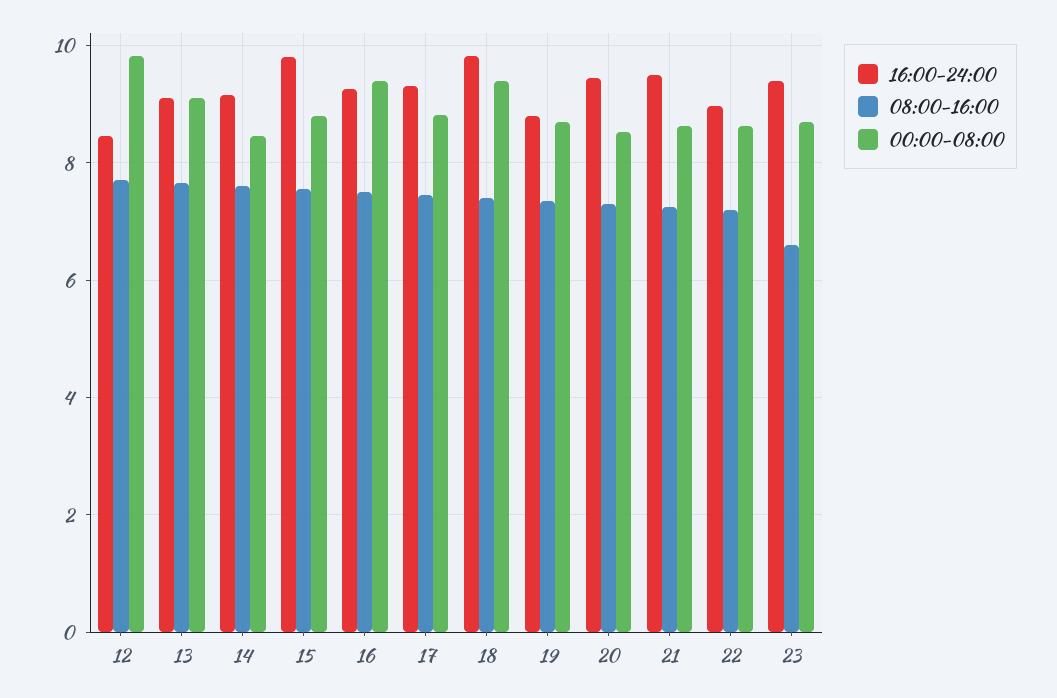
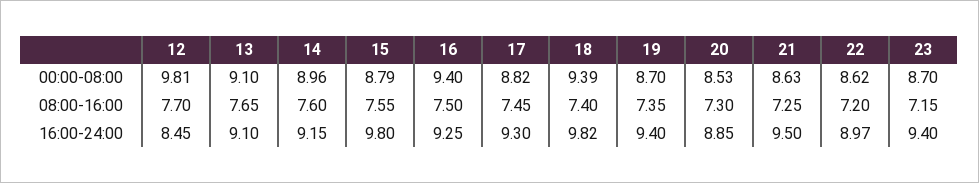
00:00-08:00, 14: 8.4 -> 8.96
16:00-24:00, 19: 8.8 -> 9.4
16:00-24:00, 20: 9.4 -> 8.85
08:00-16:00, 23: 6.6 -> 7.15

